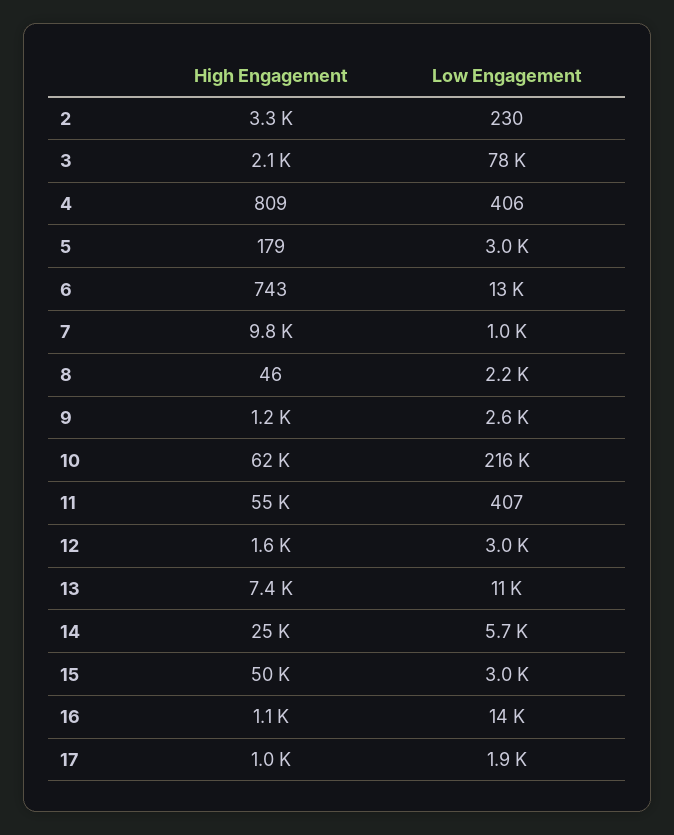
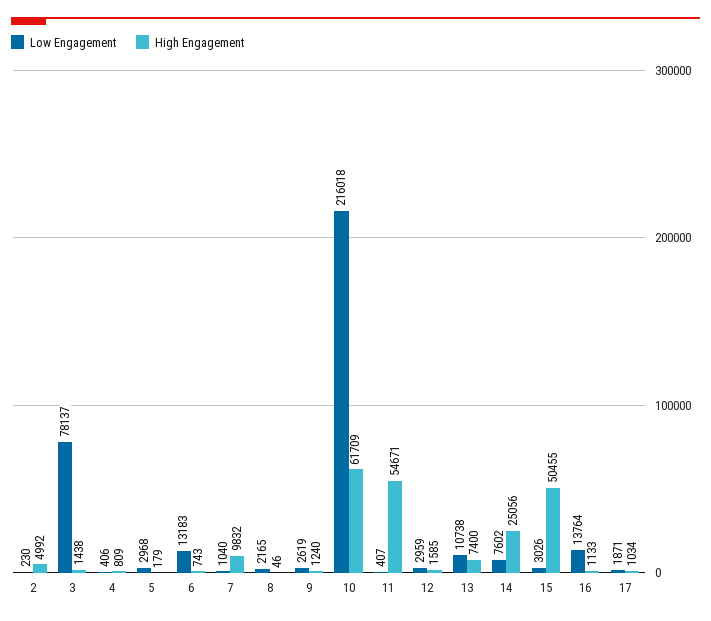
High Engagement, 2: 3300 -> 4992
High Engagement, 3: 2100 -> 1438
Low Engagement, 14: 5700 -> 7602

